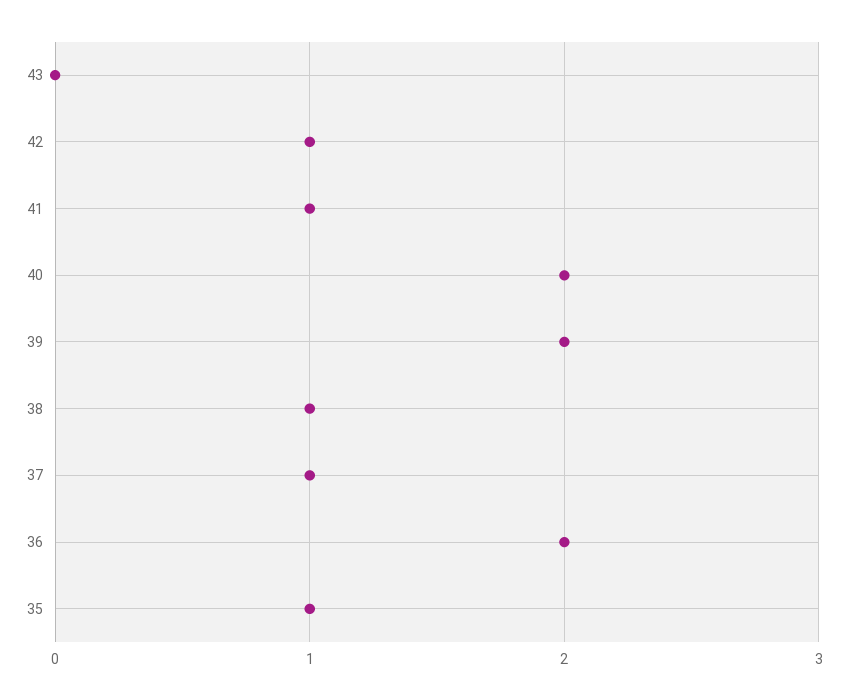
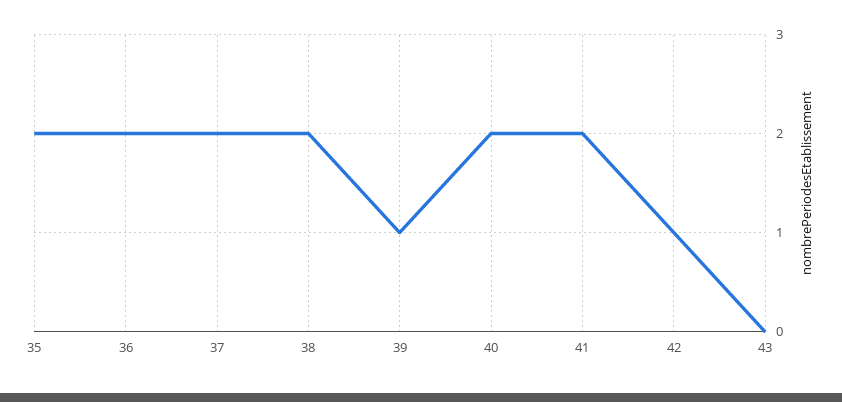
41: 1 -> 2
39: 2 -> 1
38: 1 -> 2
37: 1 -> 2
35: 1 -> 2

